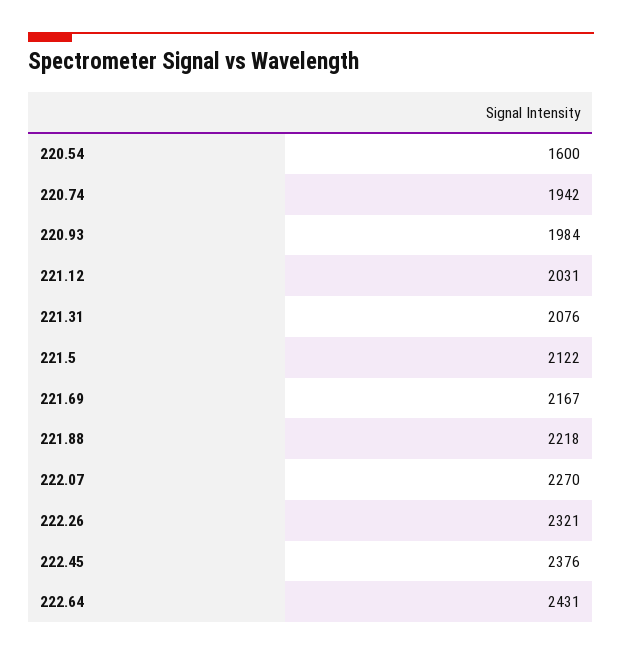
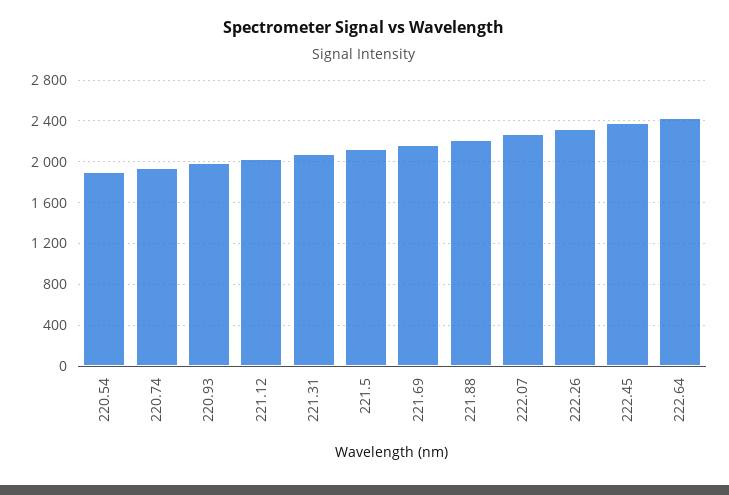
220.54: 1600 -> 1900

